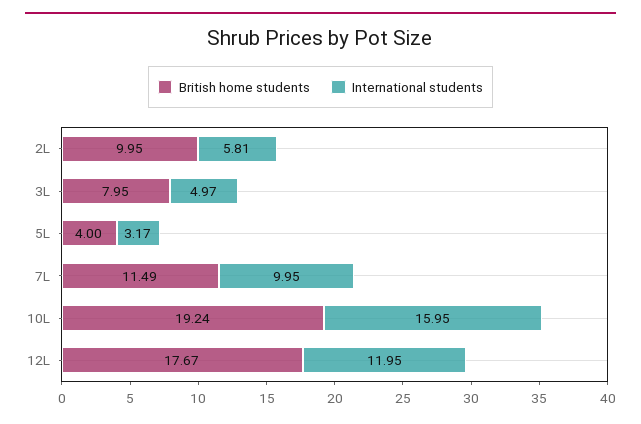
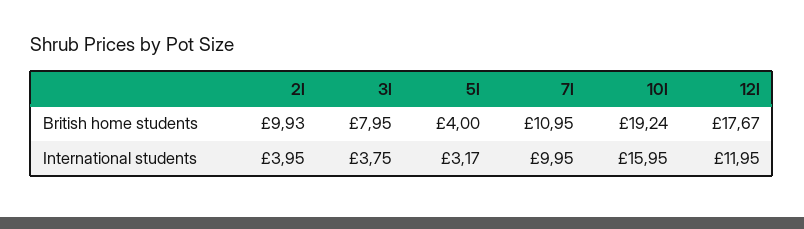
British home students, 2L: 9.95 -> 9.93
International students, 2L: 5.81 -> 3.95
International students, 3L: 4.97 -> 3.75
British home students, 7L: 11.49 -> 10.95

